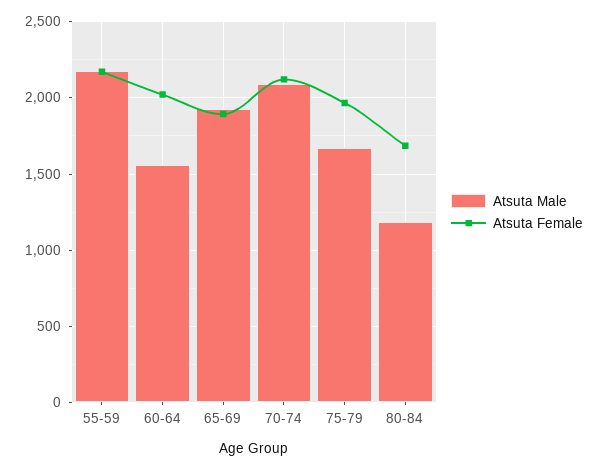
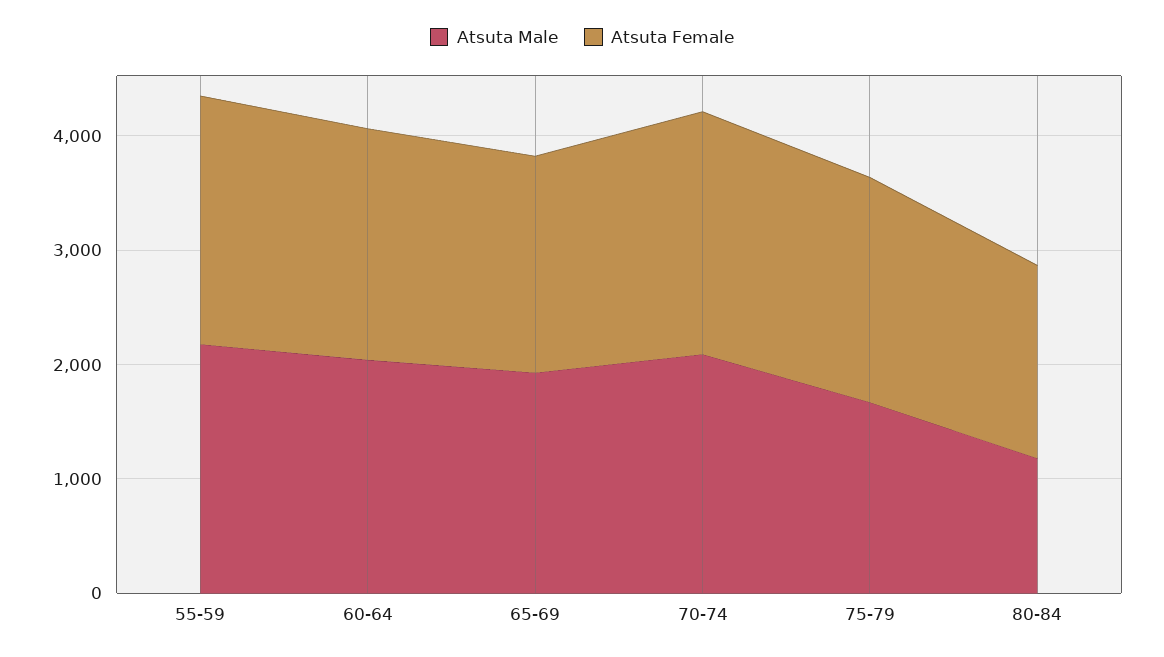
Atsuta Male, 60-64: 1550 -> 2000

